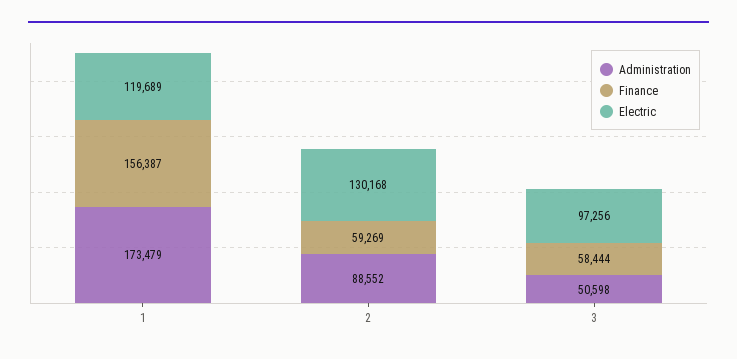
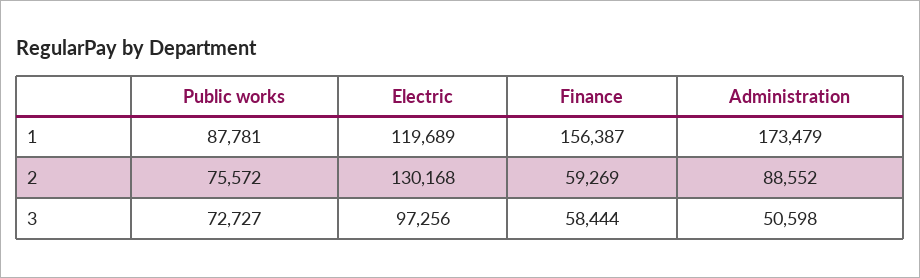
Public works, 1: none -> 87781
Public works, 2: none -> 75572
Public works, 3: none -> 72727

